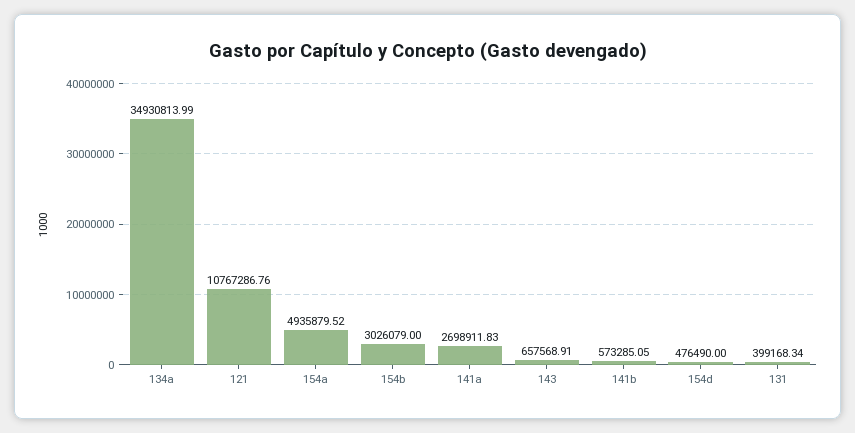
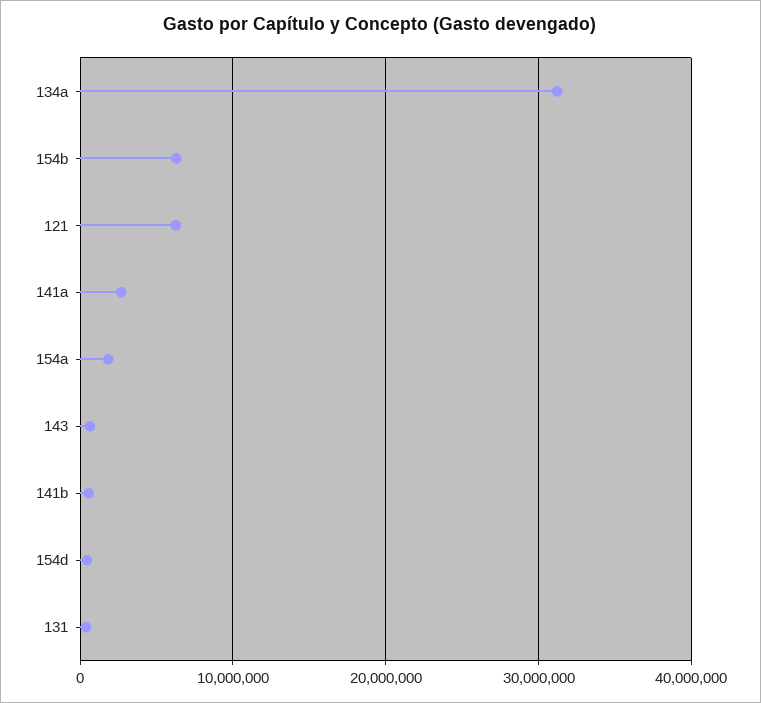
134a: 34930813.99 -> 31000000
121: 10767286.76 -> 6000000
154a: 4935879.52 -> 2000000
154b: 3026079 -> 6000000

